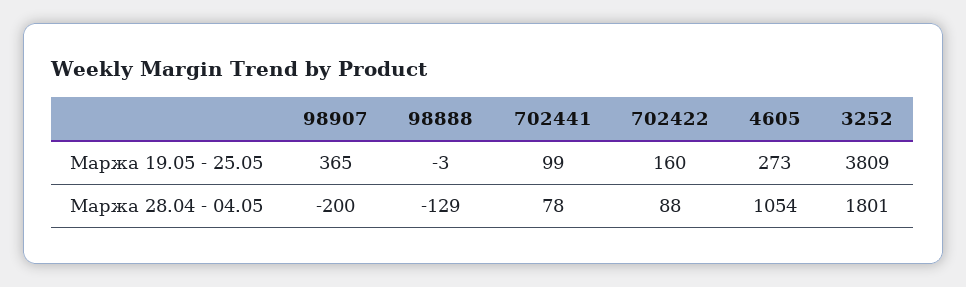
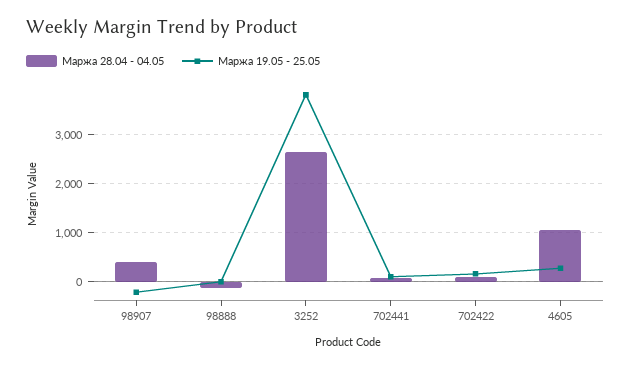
Маржа 19.05 - 25.05, 98907: 365 -> -200
Маржа 28.04 - 04.05, 98907: -200 -> 400
Маржа 28.04 - 04.05, 3252: 1801 -> 2600

